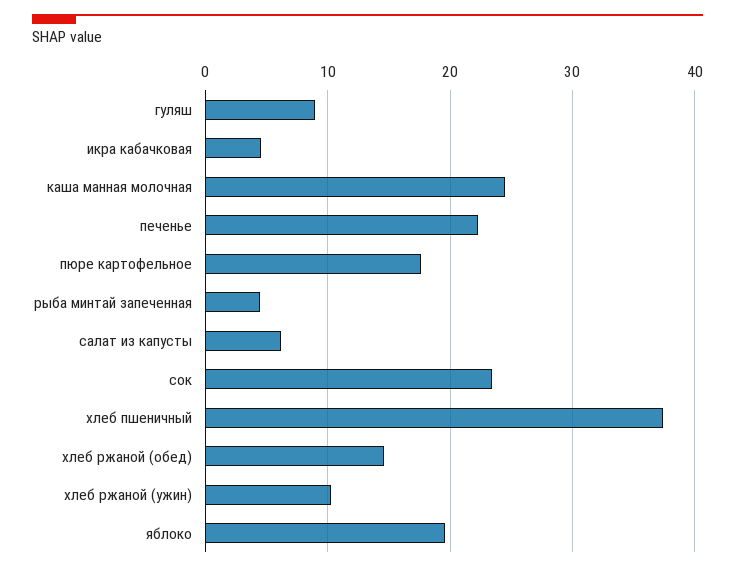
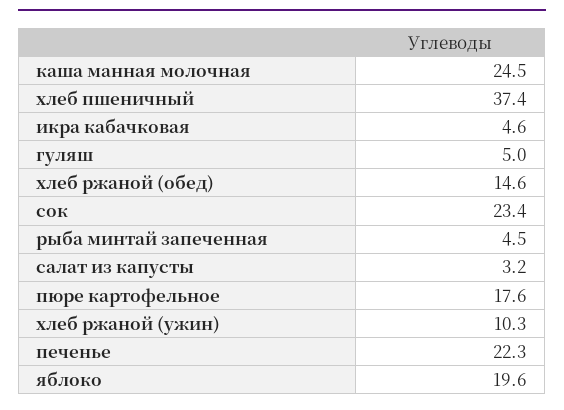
гуляш: 9 -> 5
салат из капусты: 6 -> 3.2

